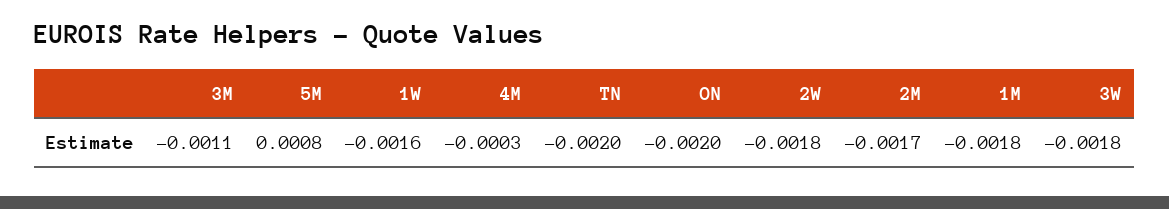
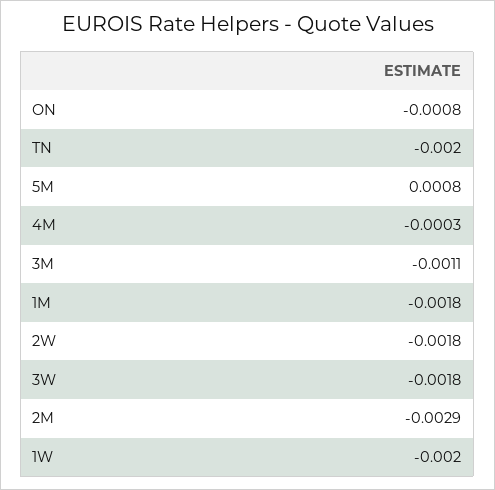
1W: -0.0016 -> -0.002
ON: -0.002 -> -0.0008
2M: -0.0017 -> -0.0029

